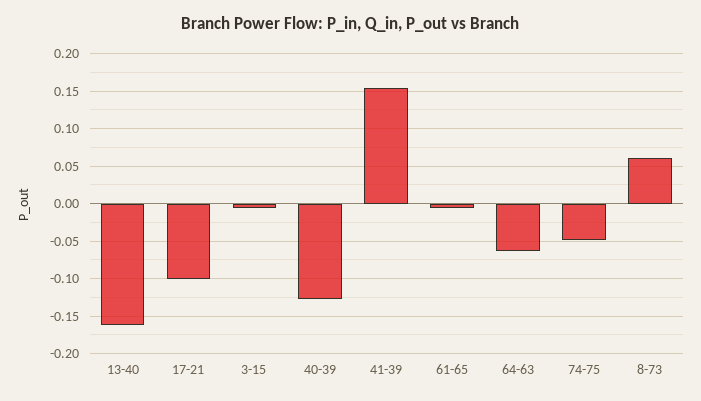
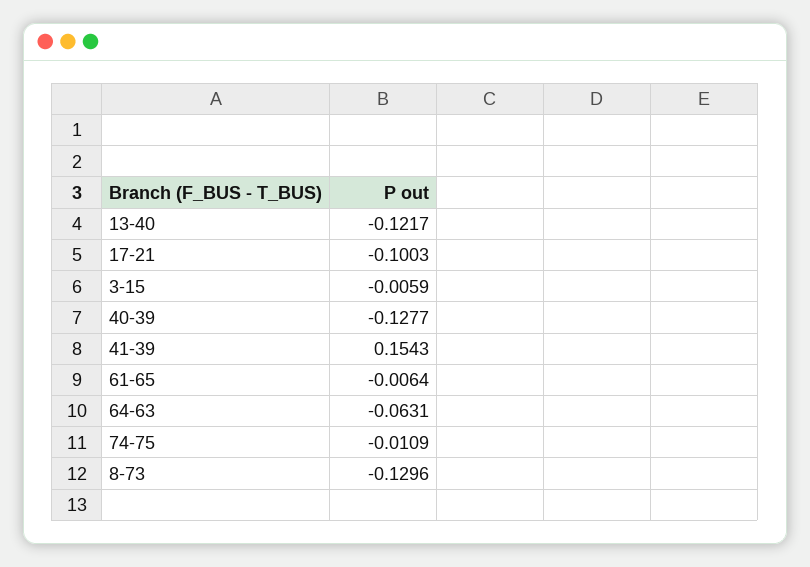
13-40: -0.16 -> -0.1217
74-75: -0.05 -> -0.0109
8-73: 0.06 -> -0.1296

